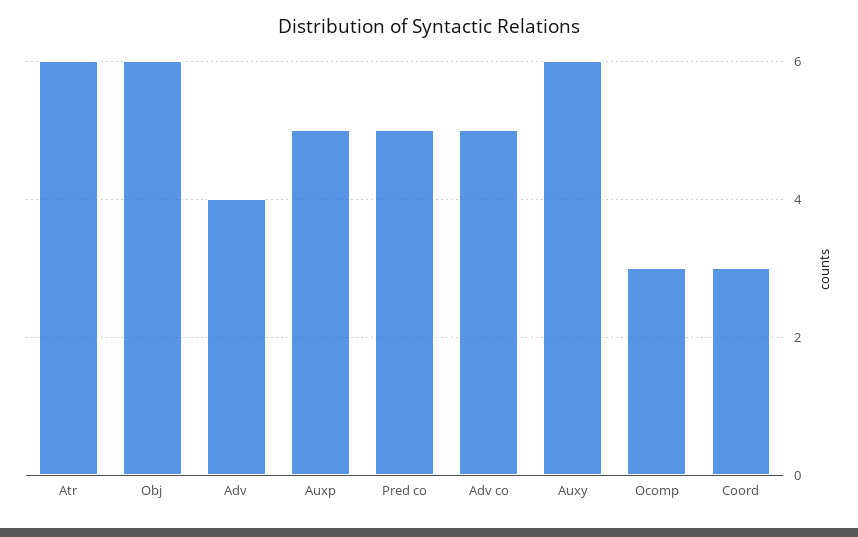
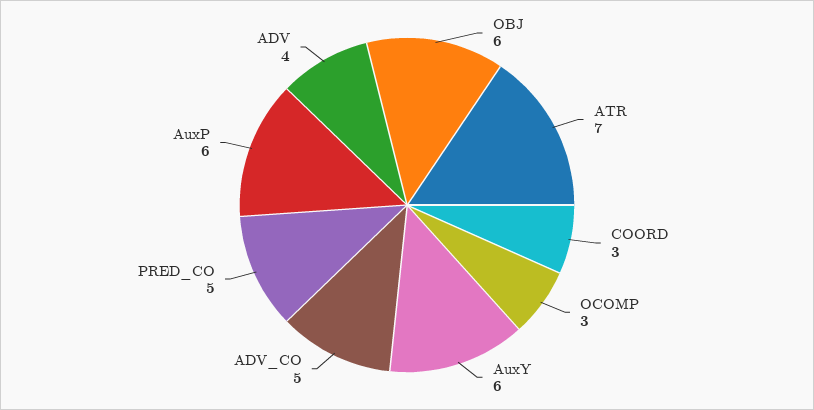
Atr: 6 -> 7
Auxp: 5 -> 6

